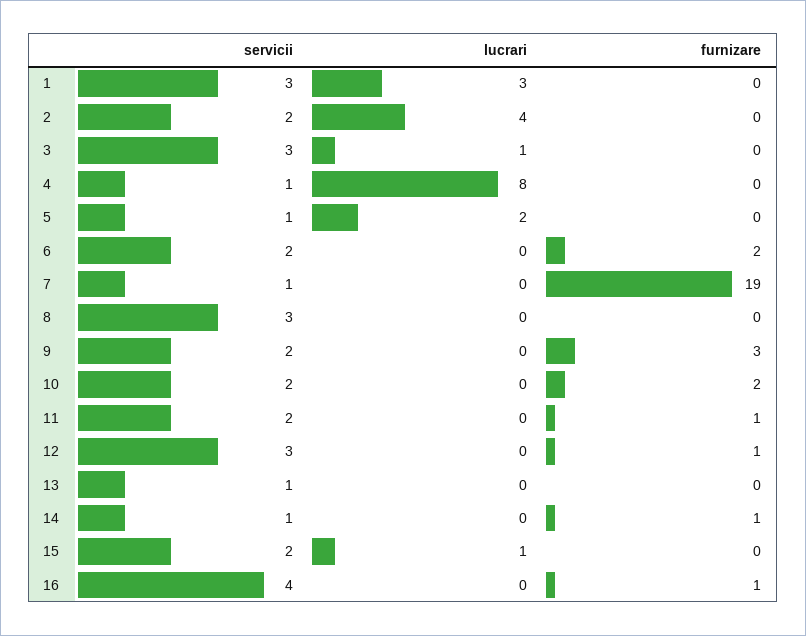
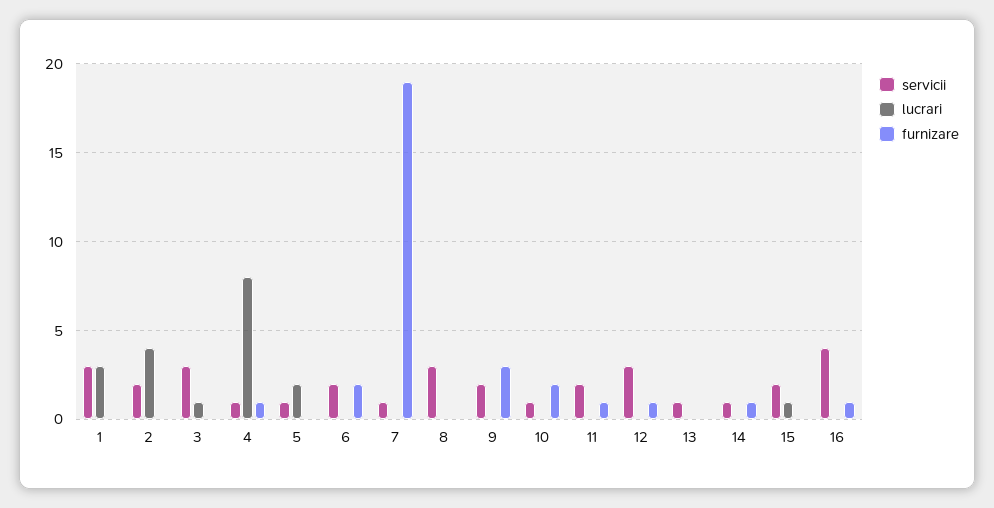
furnizare, 4: 0 -> 1
servicii, 10: 2 -> 1

